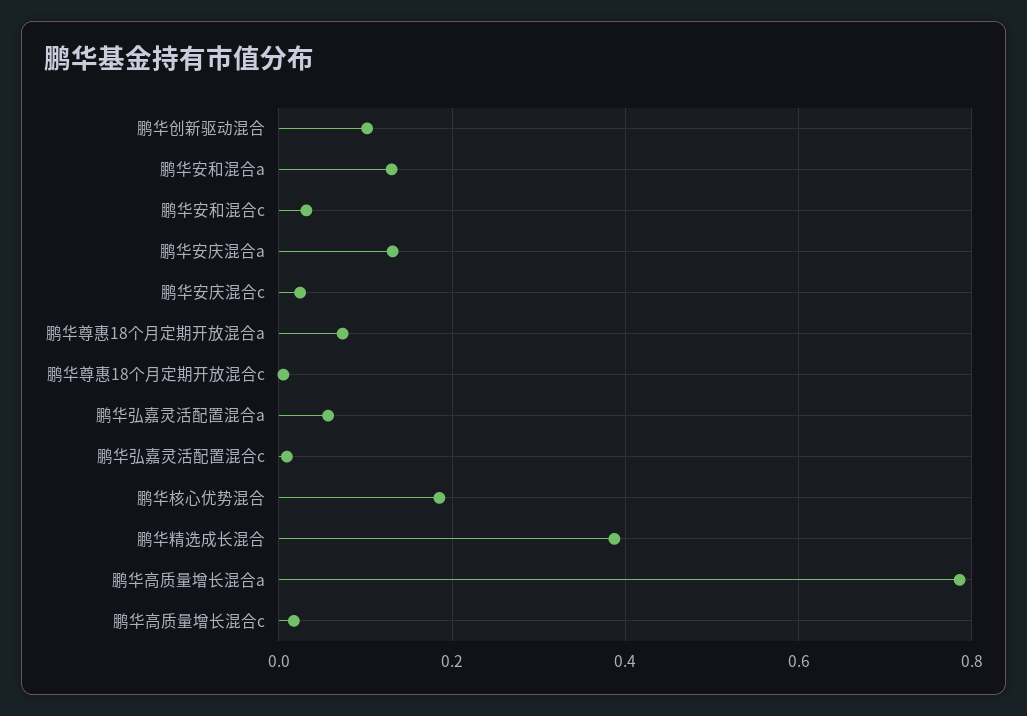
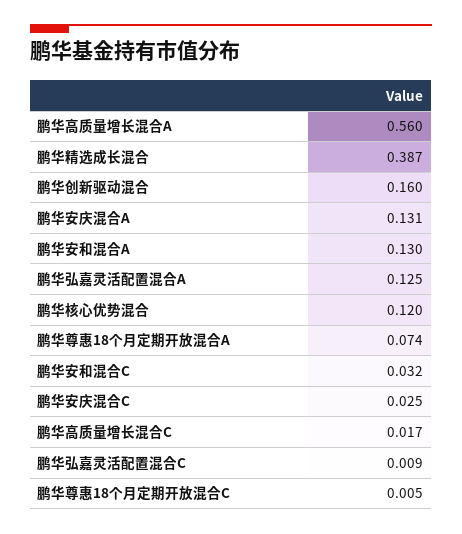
鹏华创新驱动混合: 0.1 -> 0.16
鹏华弘嘉灵活配置混合a: 0.06 -> 0.125
鹏华核心优势混合: 0.18 -> 0.12
鹏华高质量增长混合a: 0.78 -> 0.56

